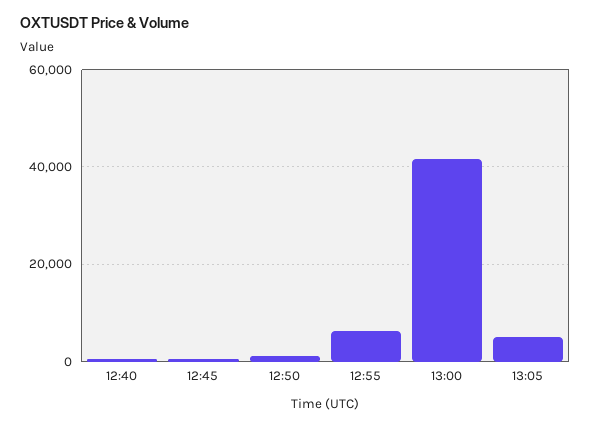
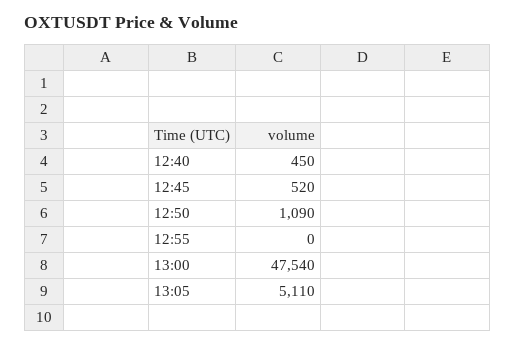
12:55: 6000 -> 0
13:00: 42000 -> 47540

